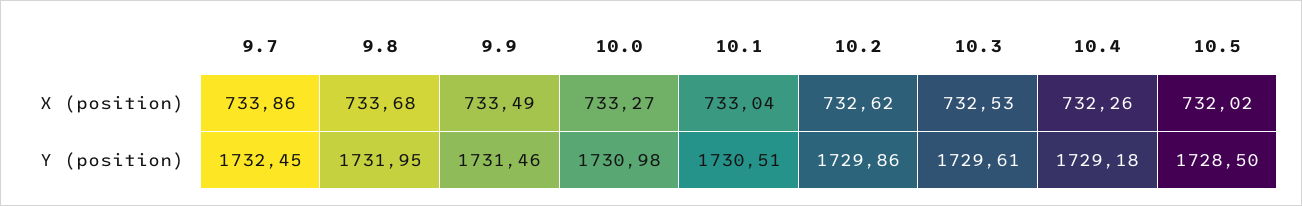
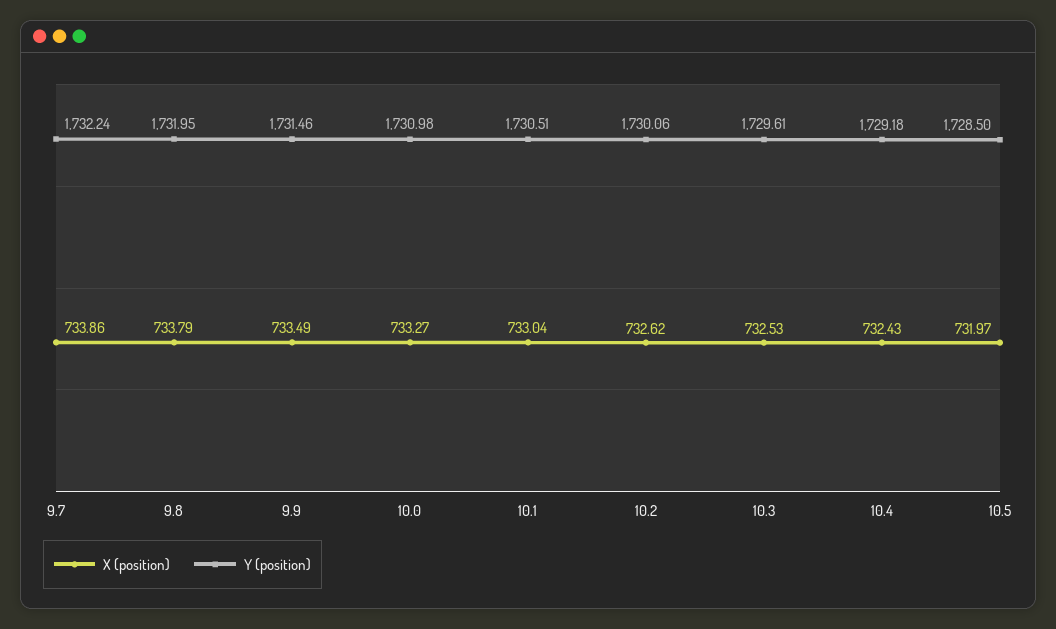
X (position), 9.8: 733.68 -> 733.79
X (position), 10.4: 732.26 -> 732.43
X (position), 10.5: 732.02 -> 731.97
Y (position), 9.7: 1732.45 -> 1732.24
Y (position), 10.2: 1729.86 -> 1730.06

